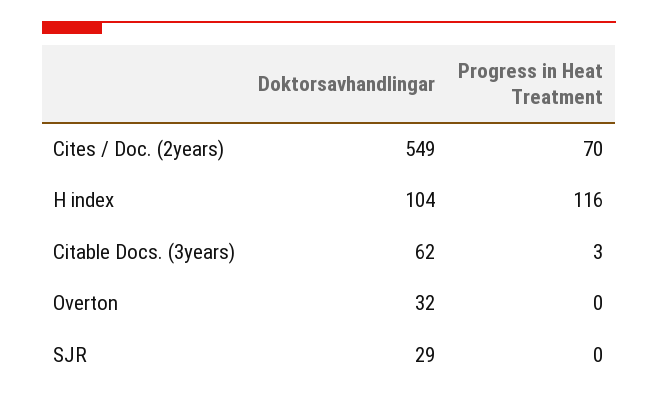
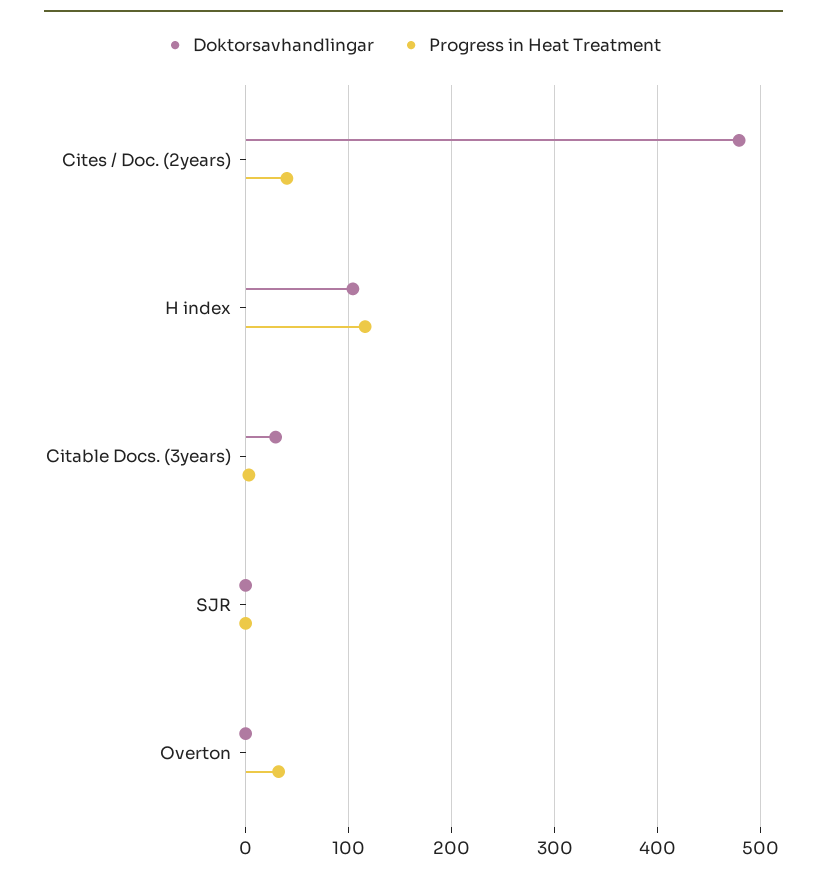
Doktorsavhandlingar, Cites / Doc. (2years): 549 -> 480
Progress in Heat Treatment, Cites / Doc. (2years): 70 -> 40
Doktorsavhandlingar, Citable Docs. (3years): 62 -> 30
Doktorsavhandlingar, Overton: 32 -> 0
Progress in Heat Treatment, Overton: 0 -> 30
Doktorsavhandlingar, SJR: 29 -> 0

